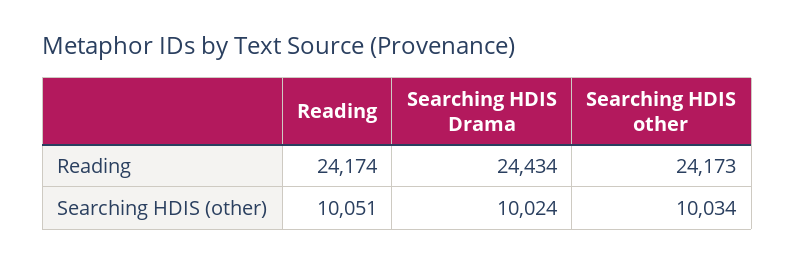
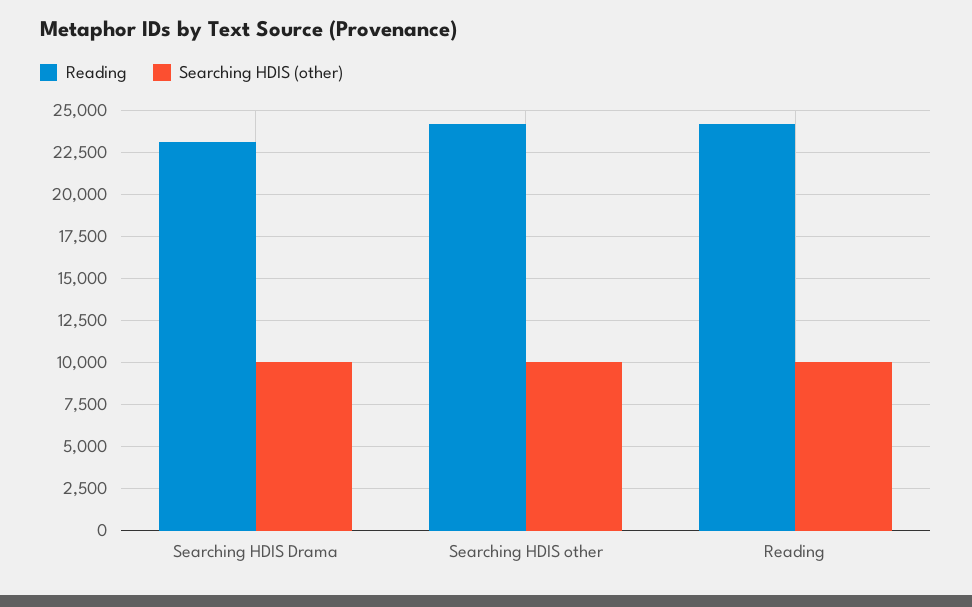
Reading, Searching HDIS Drama: 24434 -> 23000

